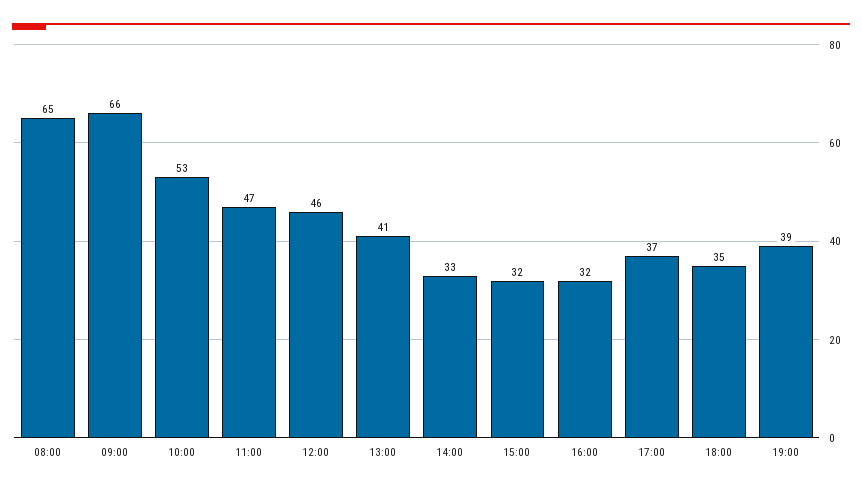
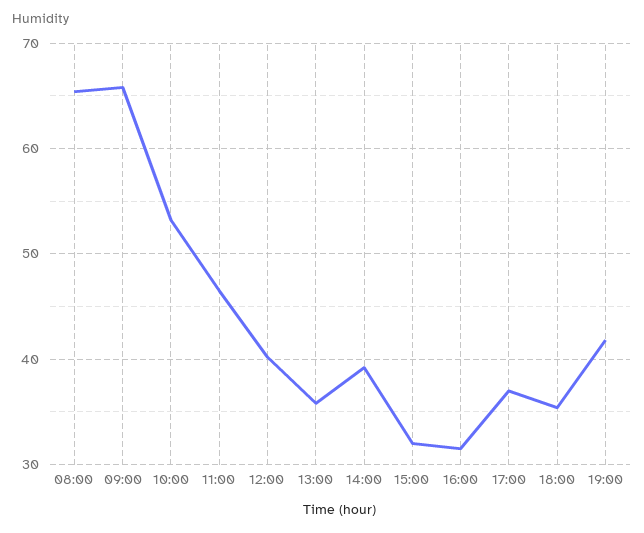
12:00: 46 -> 40
13:00: 41 -> 36
14:00: 33 -> 39
19:00: 39 -> 42

